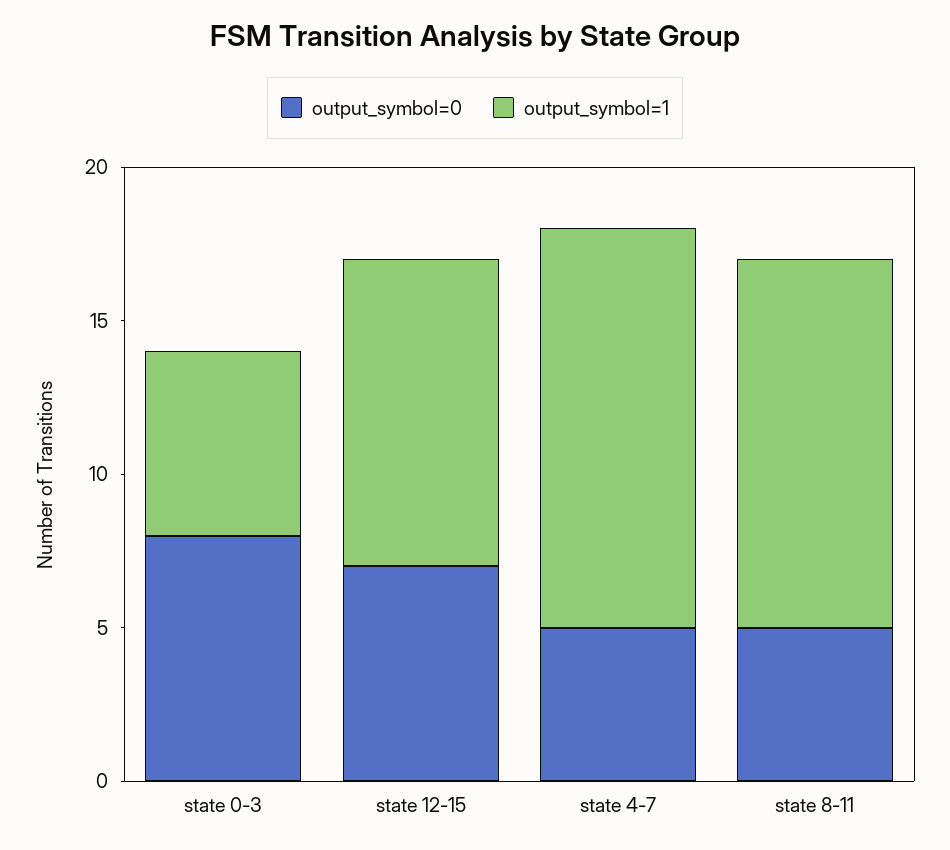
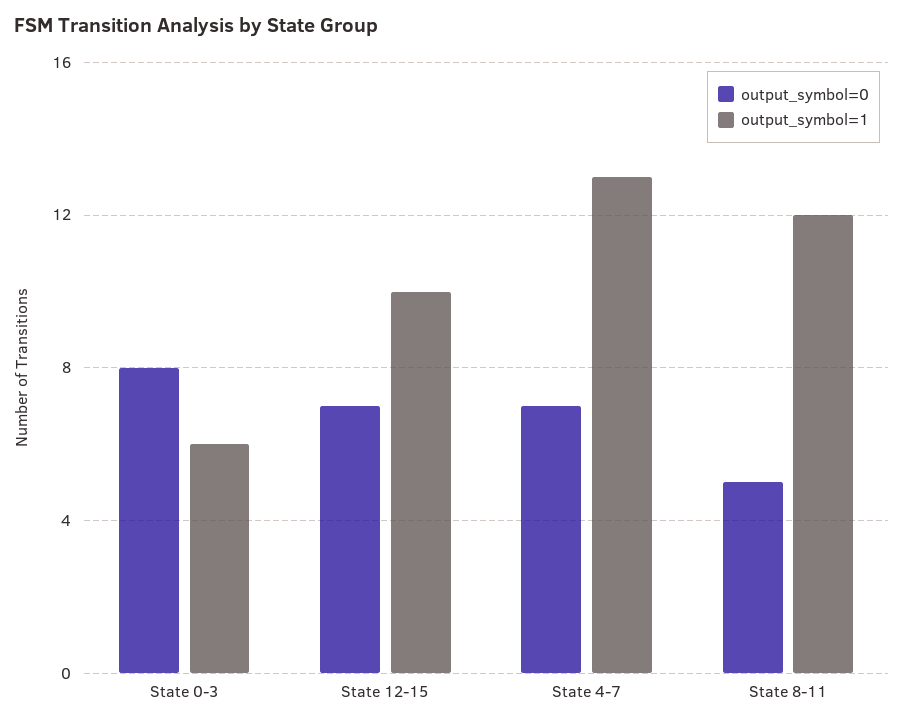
output_symbol=0, state 4-7: 5 -> 7

